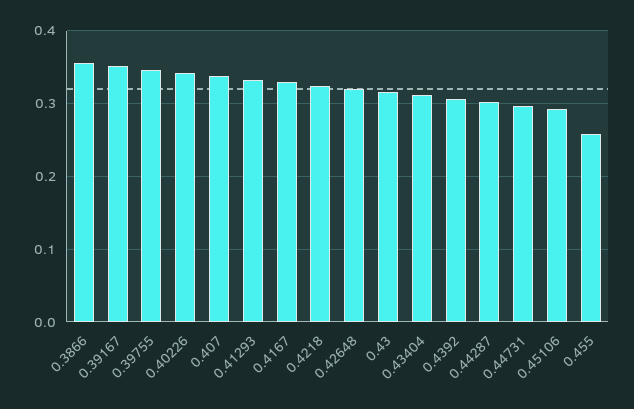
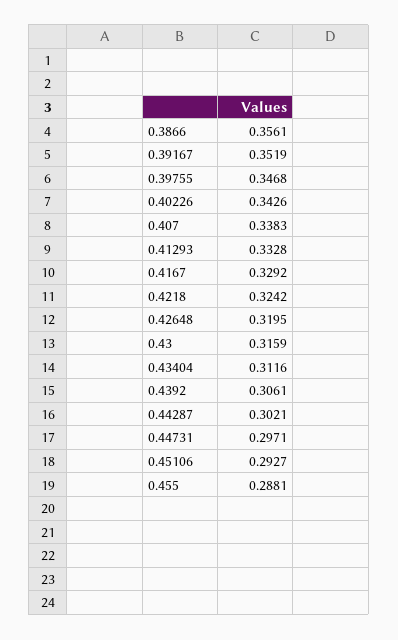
0.455: 0.26 -> 0.2881

